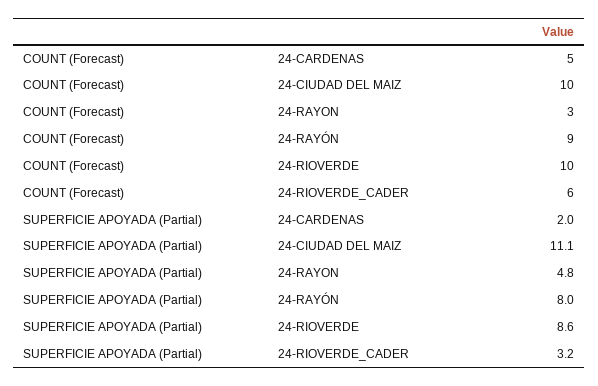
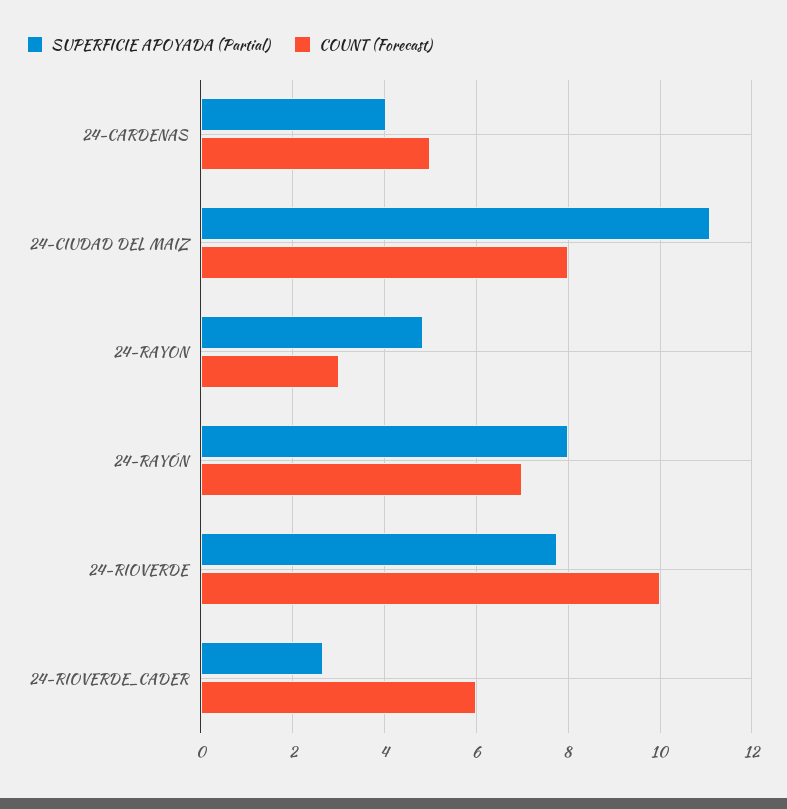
COUNT (Forecast), 24-CIUDAD DEL MAIZ: 10 -> 8
COUNT (Forecast), 24-RAYÓN: 9 -> 7
SUPERFICIE APOYADA (Partial), 24-CARDENAS: 2 -> 4
SUPERFICIE APOYADA (Partial), 24-RIOVERDE: 8.6 -> 7.8
SUPERFICIE APOYADA (Partial), 24-RIOVERDE_CADER: 3.2 -> 2.6

